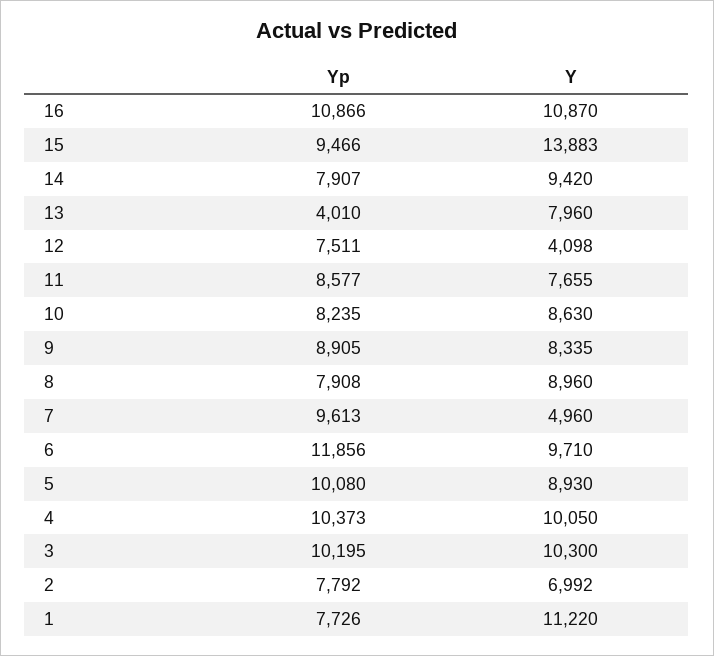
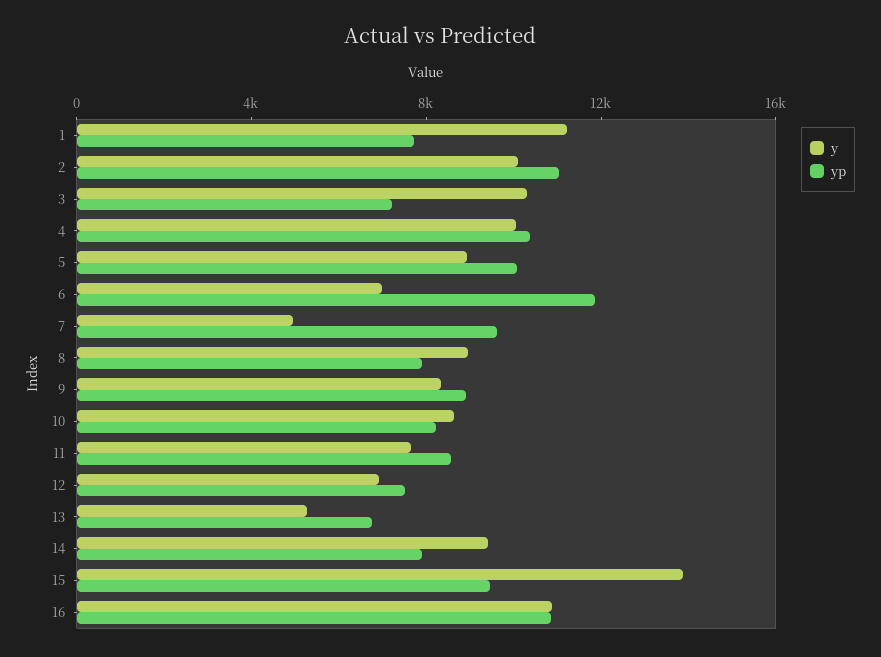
Yp, 13: 4010 -> 7000
Y, 13: 7960 -> 5000
Y, 12: 4098 -> 7000
Y, 6: 9710 -> 7000
Yp, 3: 10195 -> 7000
Yp, 2: 7792 -> 11000
Y, 2: 6992 -> 10000

